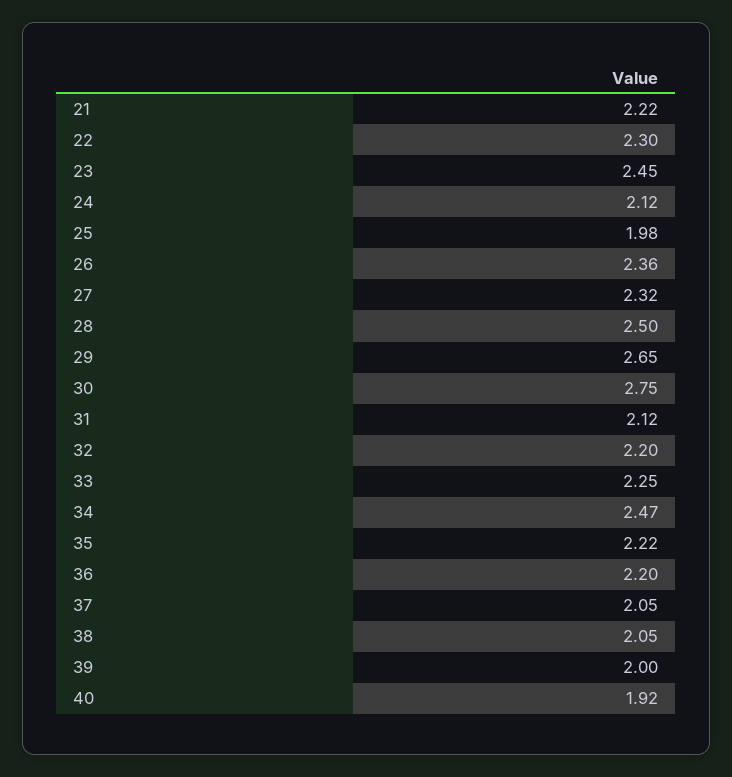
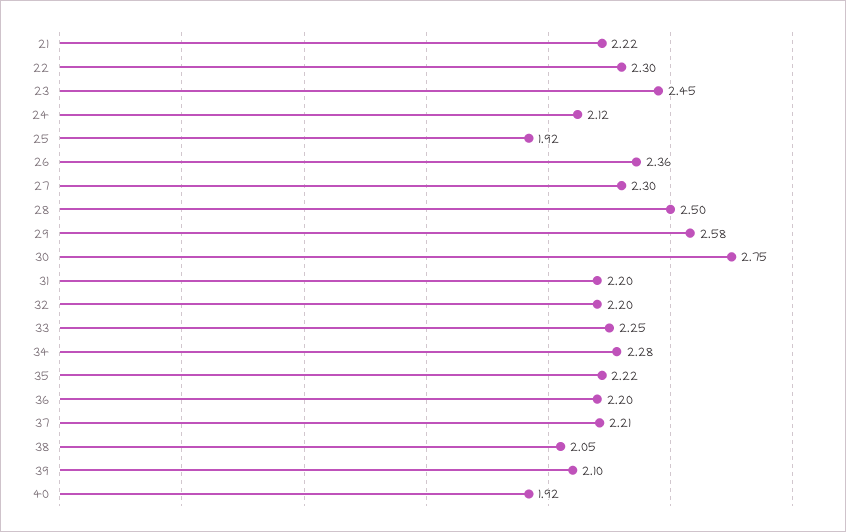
25: 1.98 -> 1.92
27: 2.32 -> 2.3
29: 2.65 -> 2.58
31: 2.12 -> 2.2
34: 2.47 -> 2.28
37: 2.05 -> 2.21
39: 2 -> 2.1

